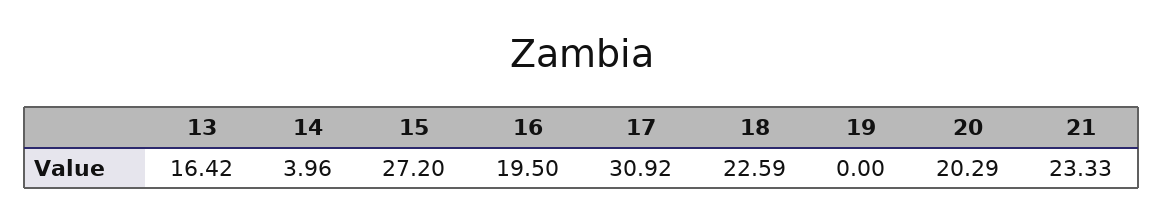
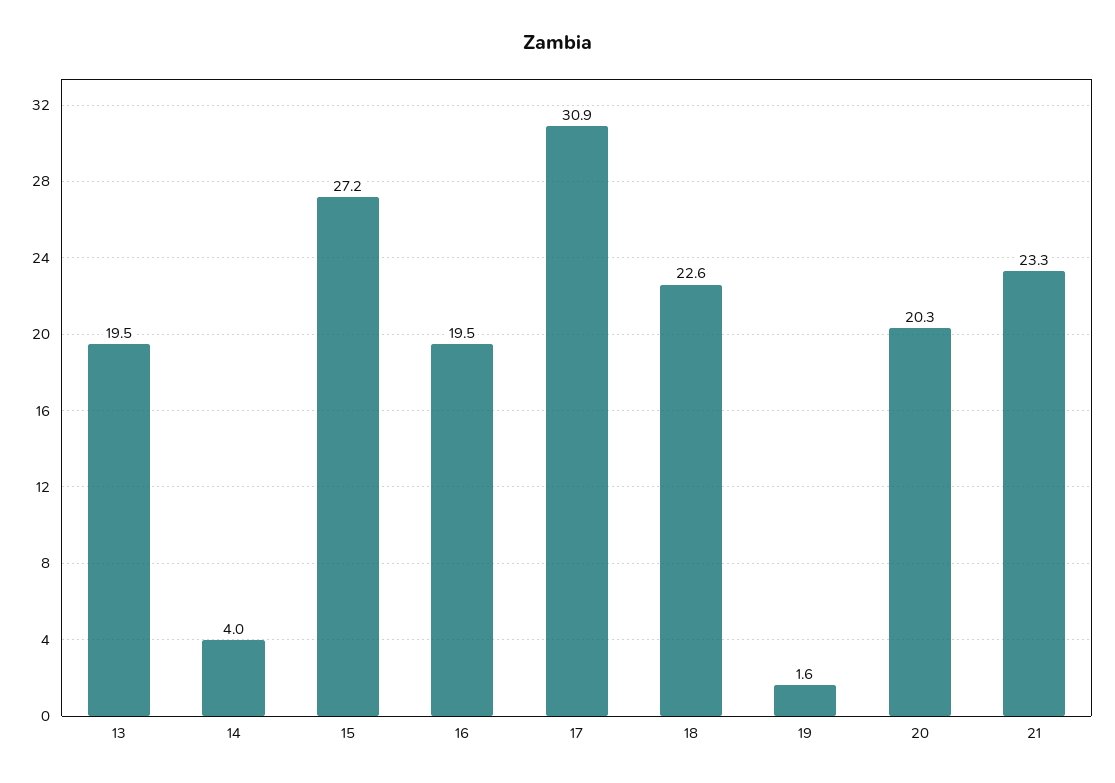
13: 16.42 -> 19.5
19: 0 -> 1.6

